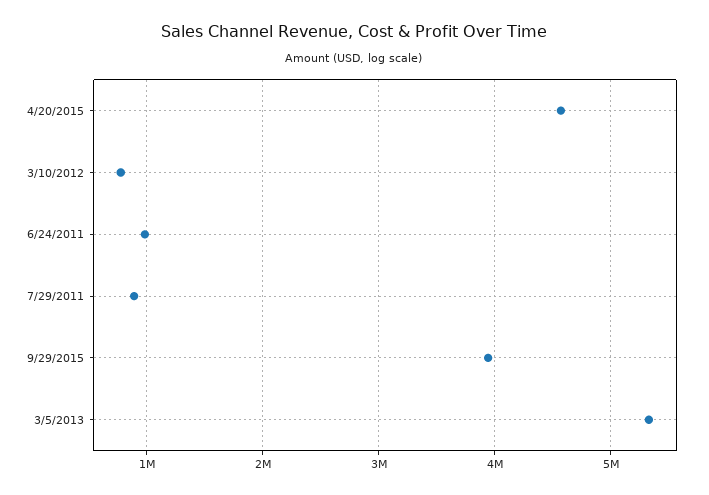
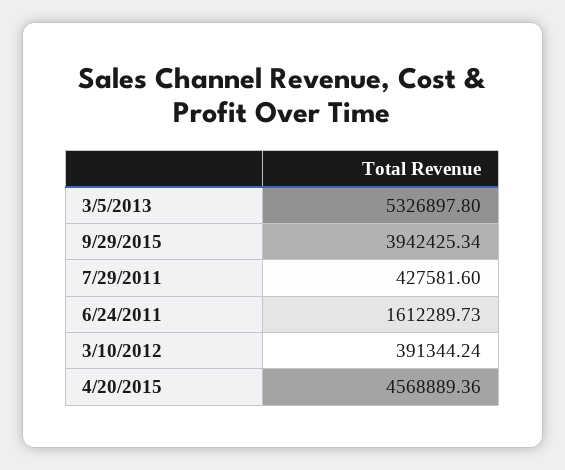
3/10/2012: 800000 -> 391344.24
6/24/2011: 1000000 -> 1612289.73
7/29/2011: 900000 -> 427581.6

